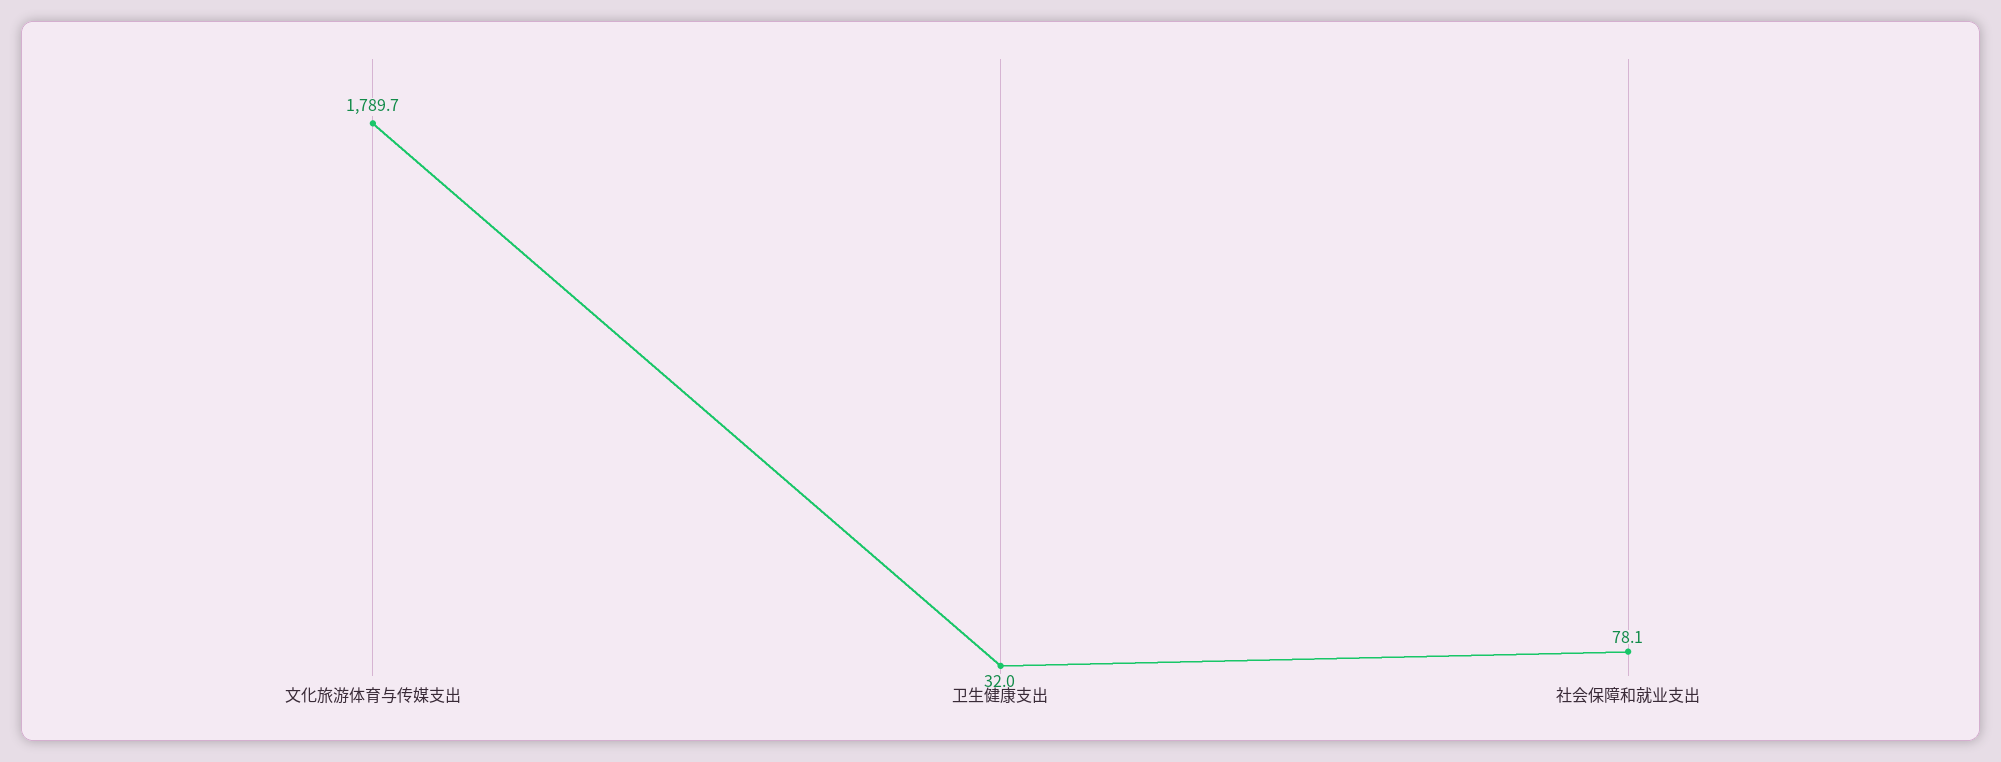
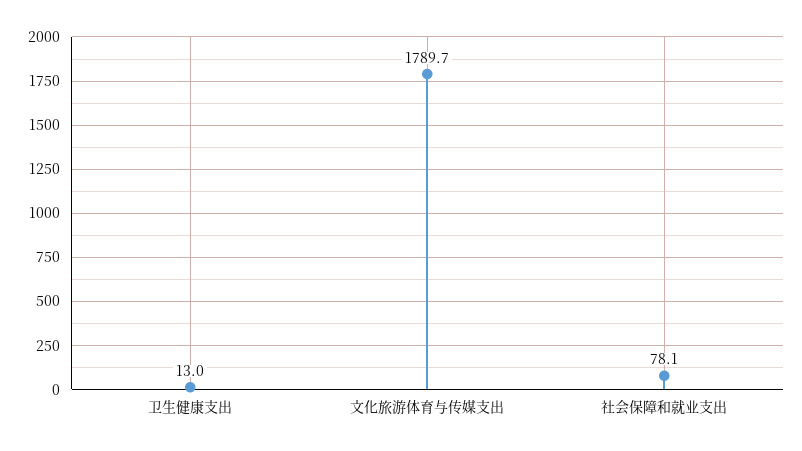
卫生健康支出: 32 -> 13

